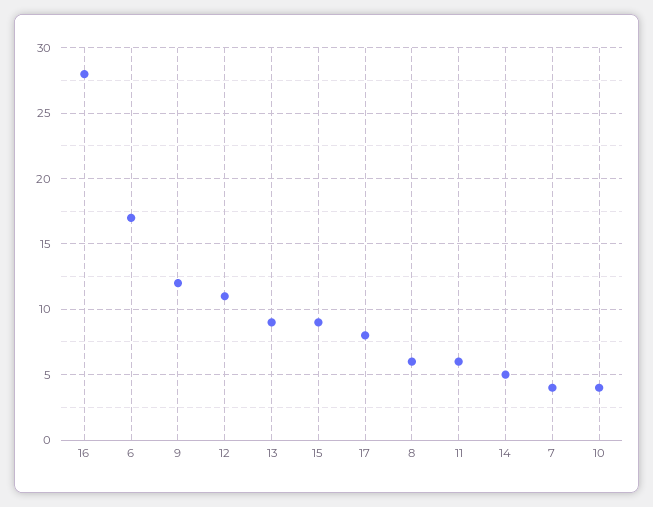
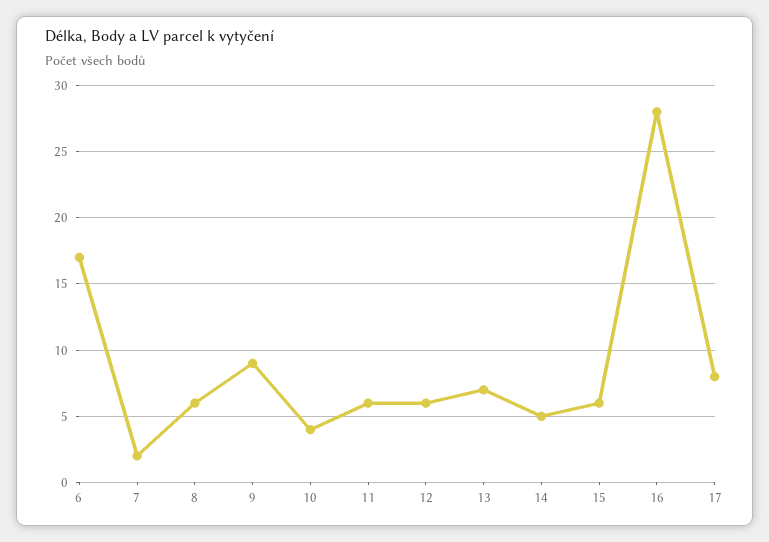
9: 12 -> 9
12: 11 -> 6
13: 9 -> 7
15: 9 -> 6
7: 4 -> 2

